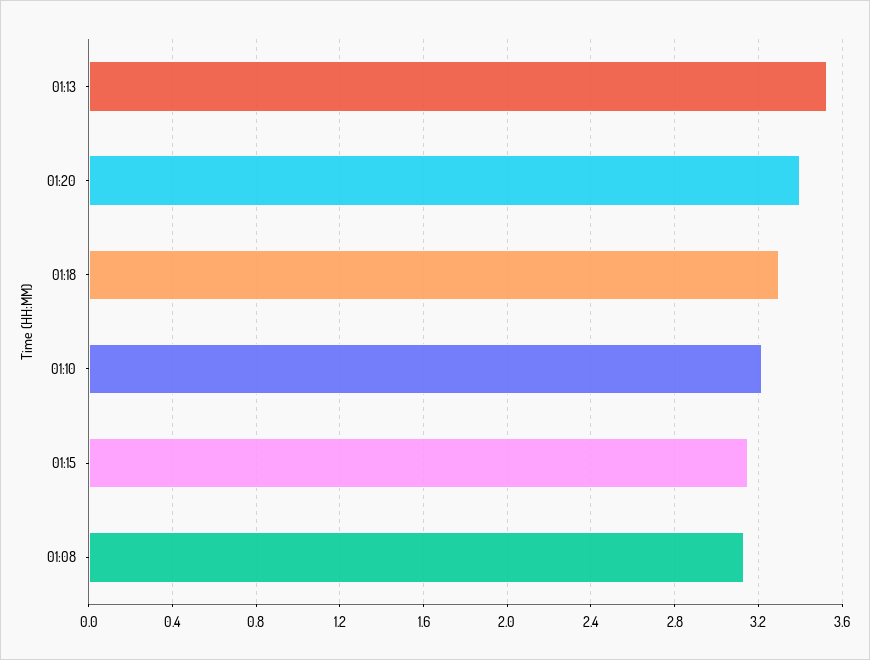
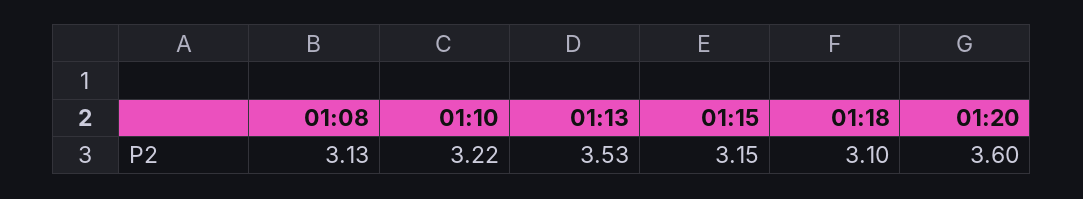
01:20: 3.4 -> 3.6
01:18: 3.3 -> 3.1

